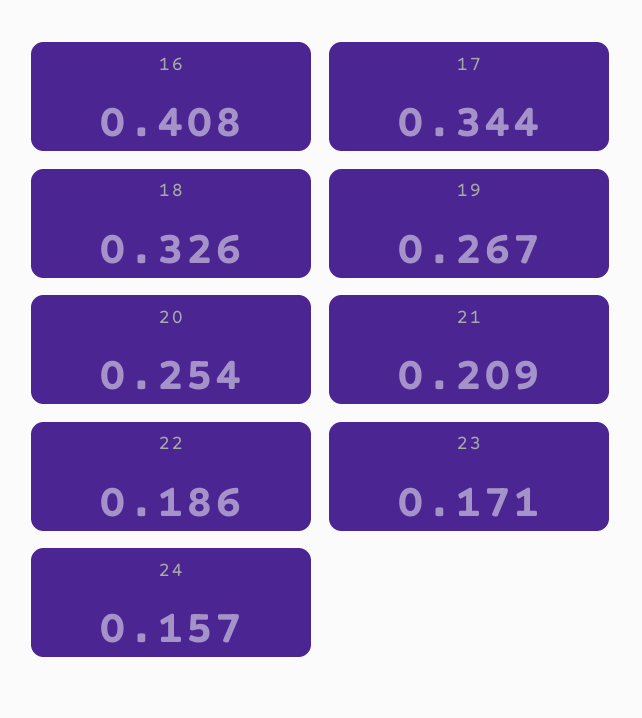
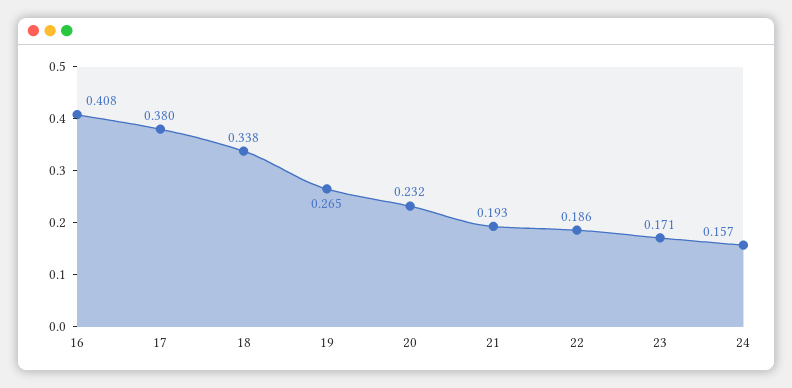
17: 0.344 -> 0.38
18: 0.326 -> 0.338
19: 0.267 -> 0.265
20: 0.254 -> 0.232
21: 0.209 -> 0.193

